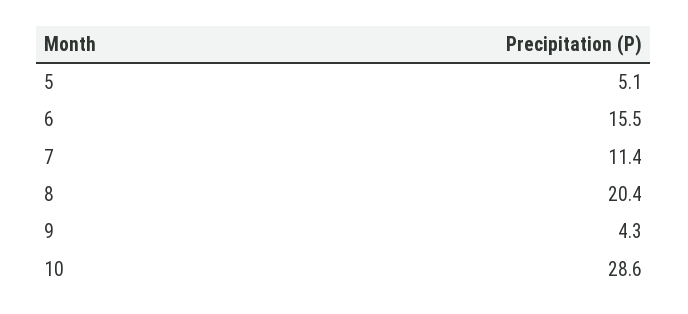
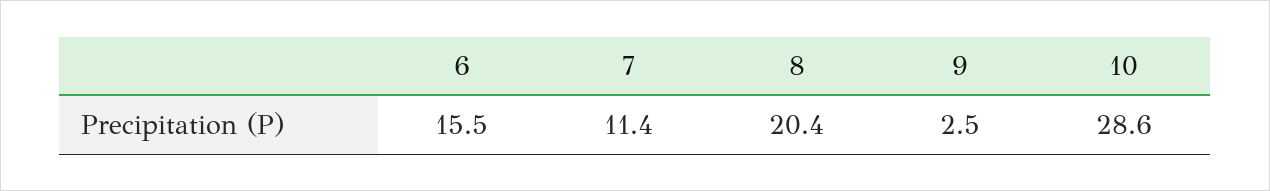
5: 5.1 -> none
9: 4.3 -> 2.5

